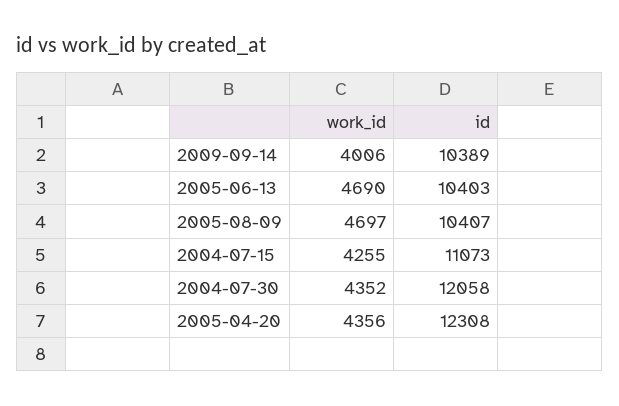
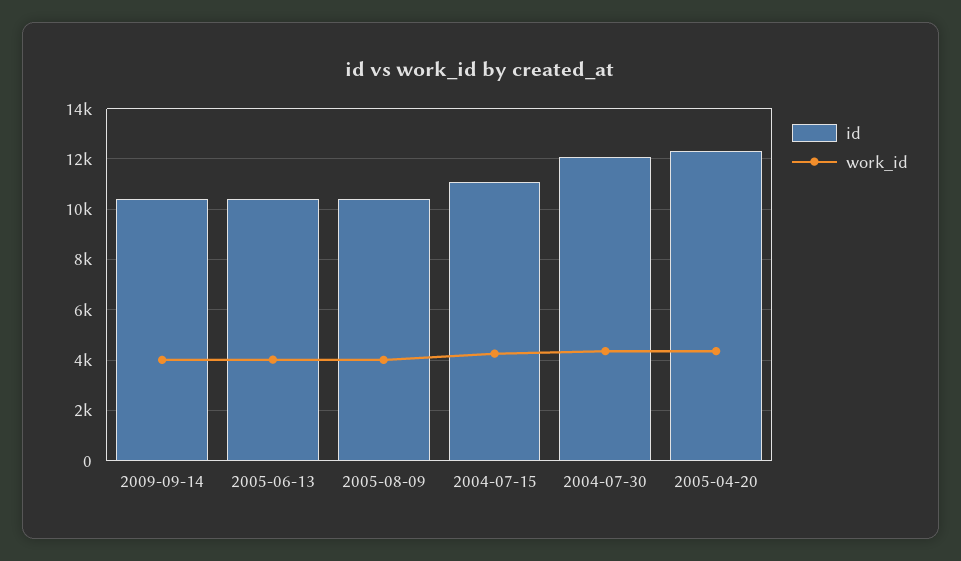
work_id, 2005-06-13: 4690 -> 4000
work_id, 2005-08-09: 4697 -> 4000

